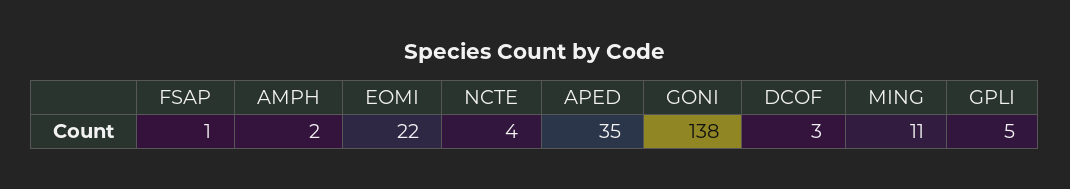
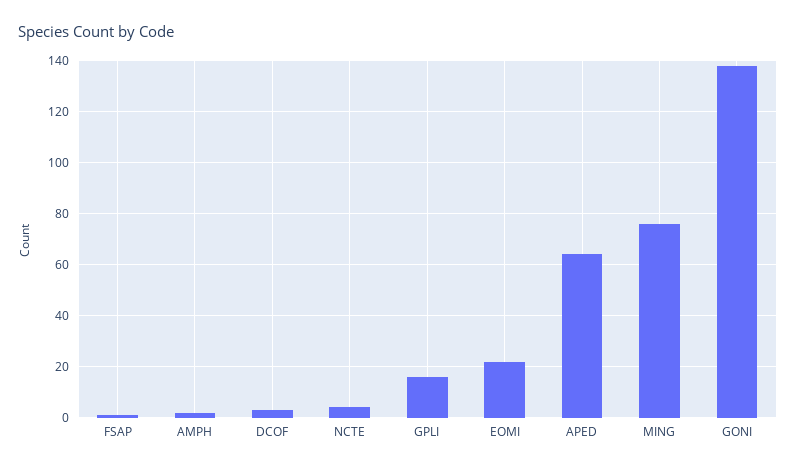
APED: 35 -> 65
MING: 11 -> 75
GPLI: 5 -> 15

